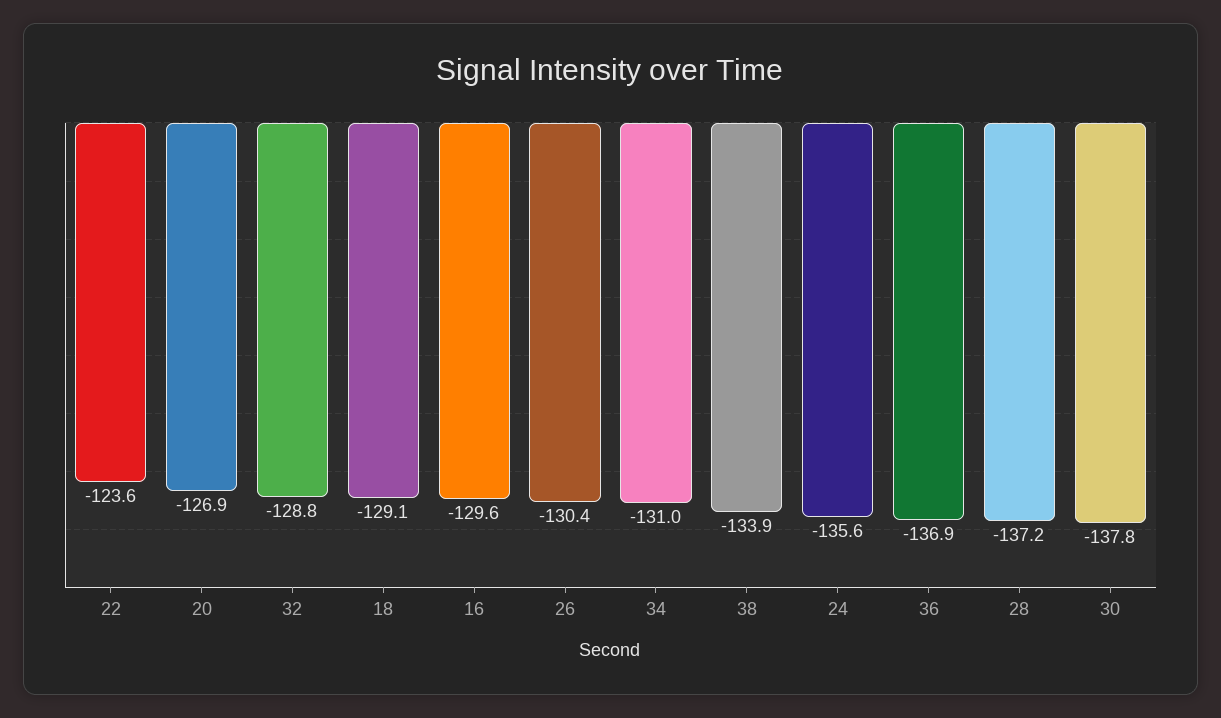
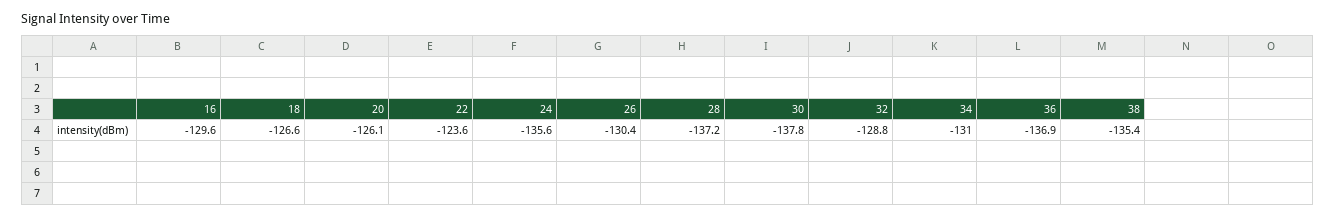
20: -126.9 -> -126.1
18: -129.1 -> -126.6
38: -133.9 -> -135.4

